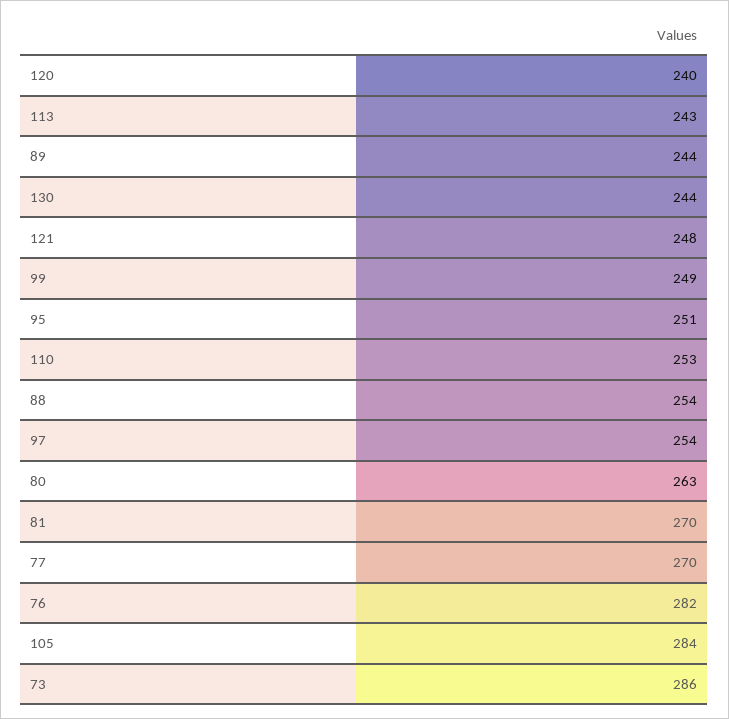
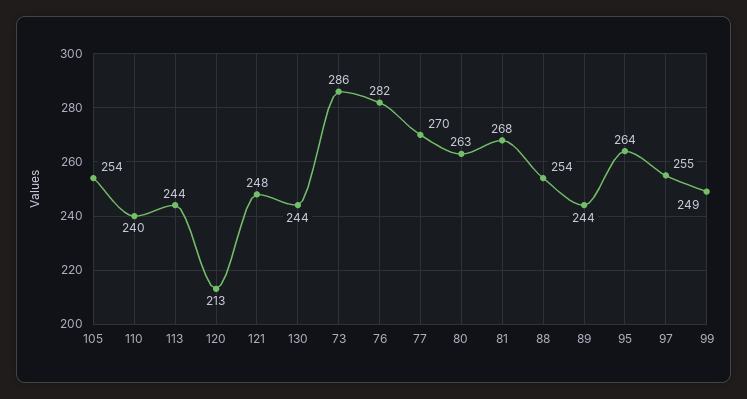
120: 240 -> 213
113: 243 -> 244
95: 251 -> 264
110: 253 -> 240
97: 254 -> 255
81: 270 -> 268
105: 284 -> 254

